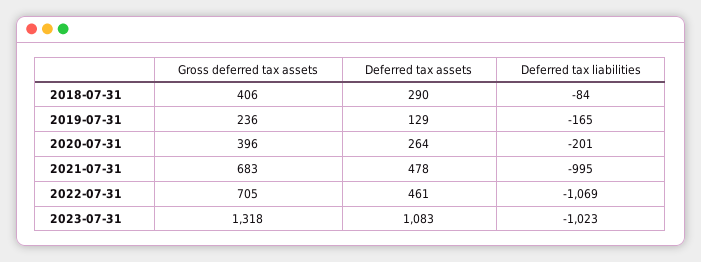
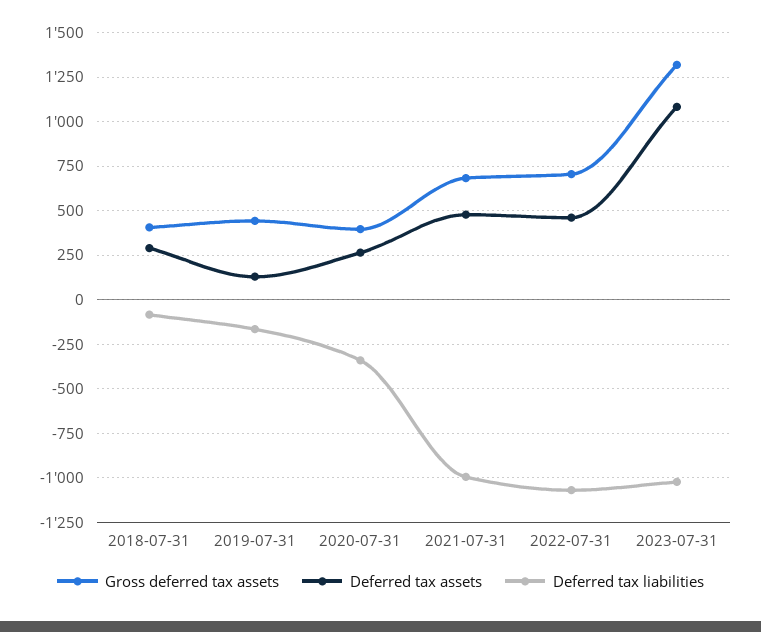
Gross deferred tax assets, 2019-07-31: 236 -> 450
Deferred tax liabilities, 2020-07-31: -201 -> -350

